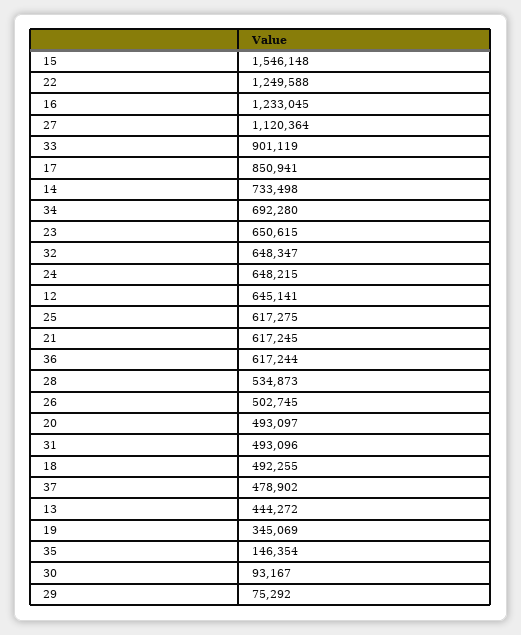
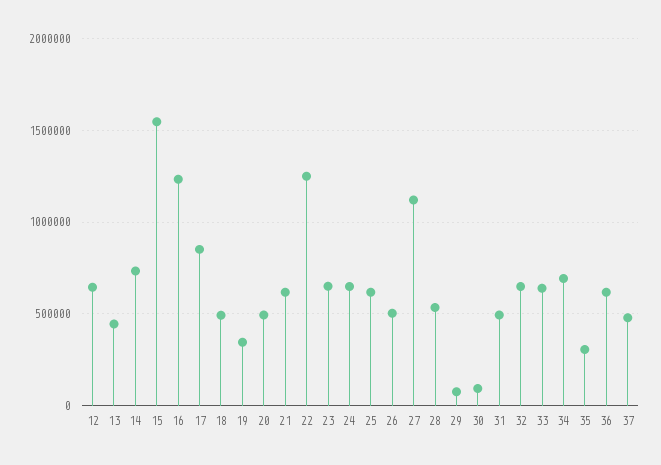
33: 901119 -> 650000
35: 146354 -> 300000

